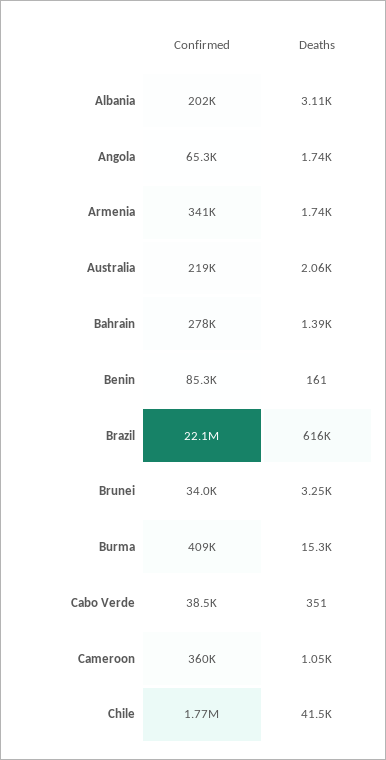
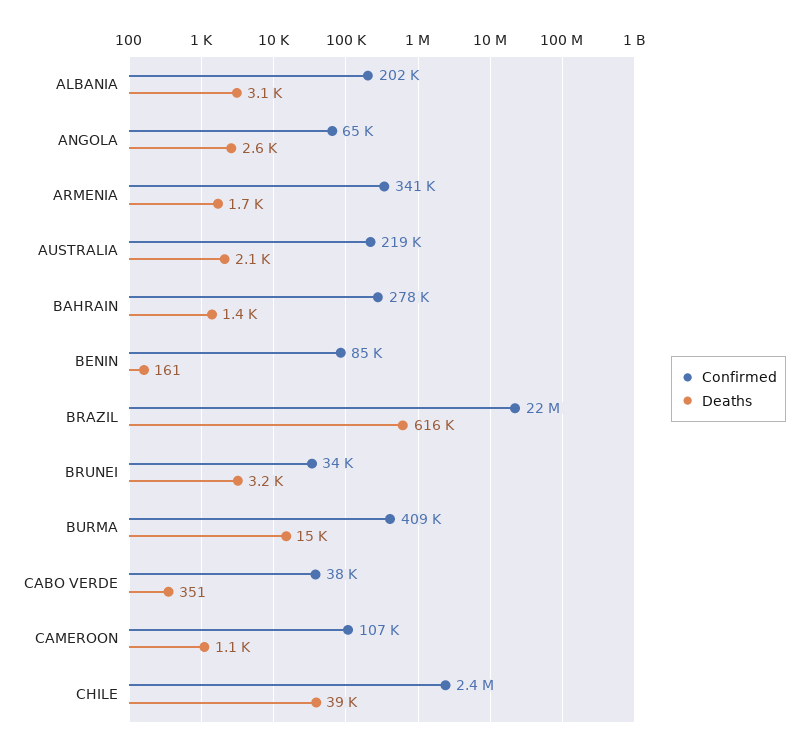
Deaths, Angola: 1740 -> 2600
Confirmed, Cameroon: 360000 -> 107000
Confirmed, Chile: 1770000 -> 2400000
Deaths, Chile: 41500 -> 39000

